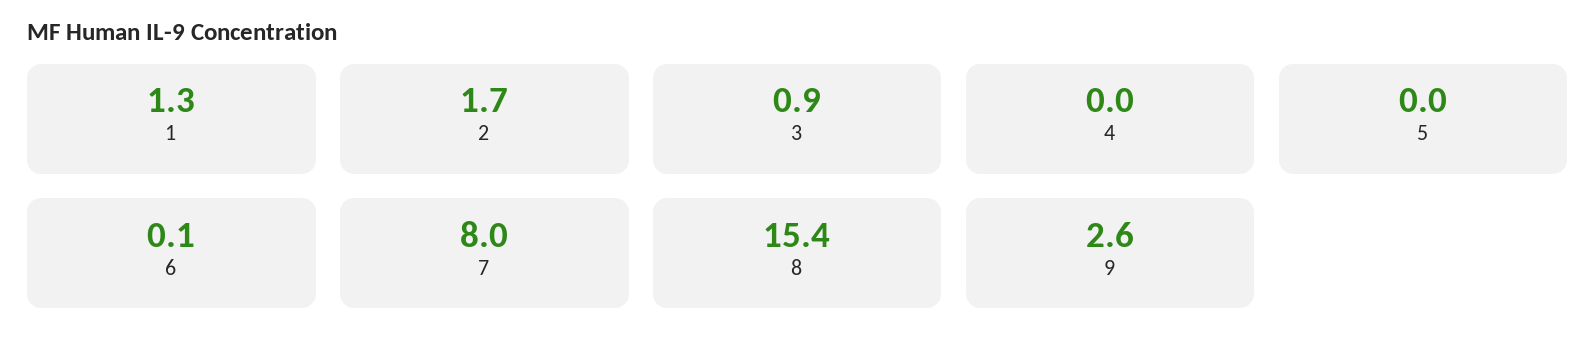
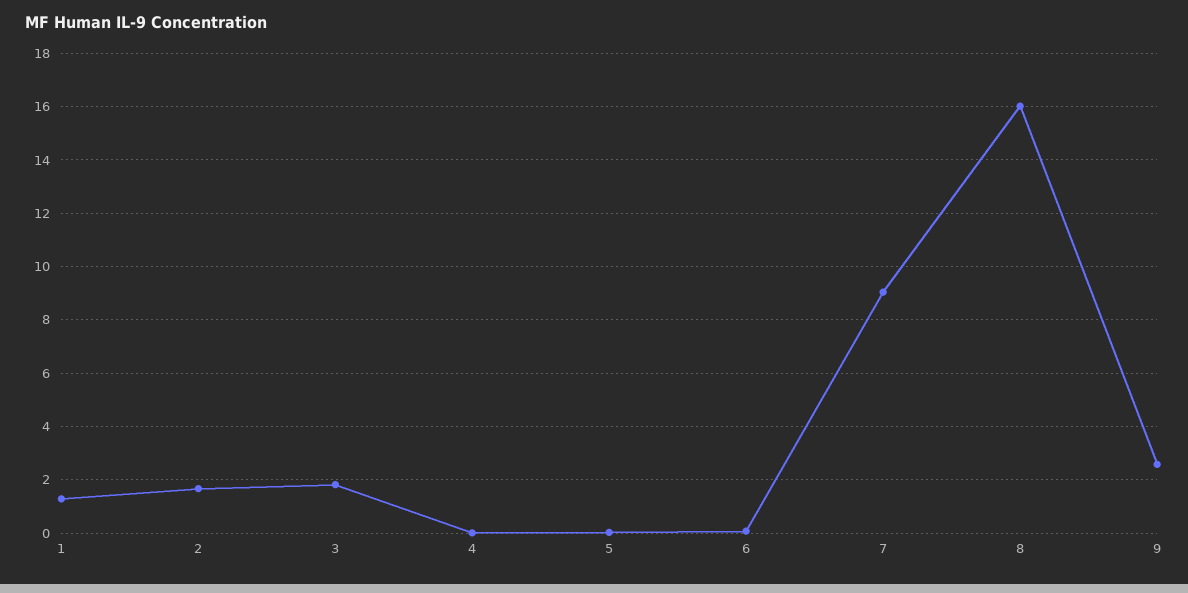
3: 0.9 -> 1.75
7: 8 -> 9
8: 15.4 -> 16

